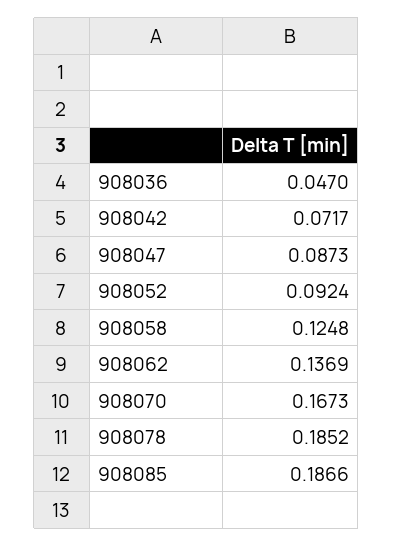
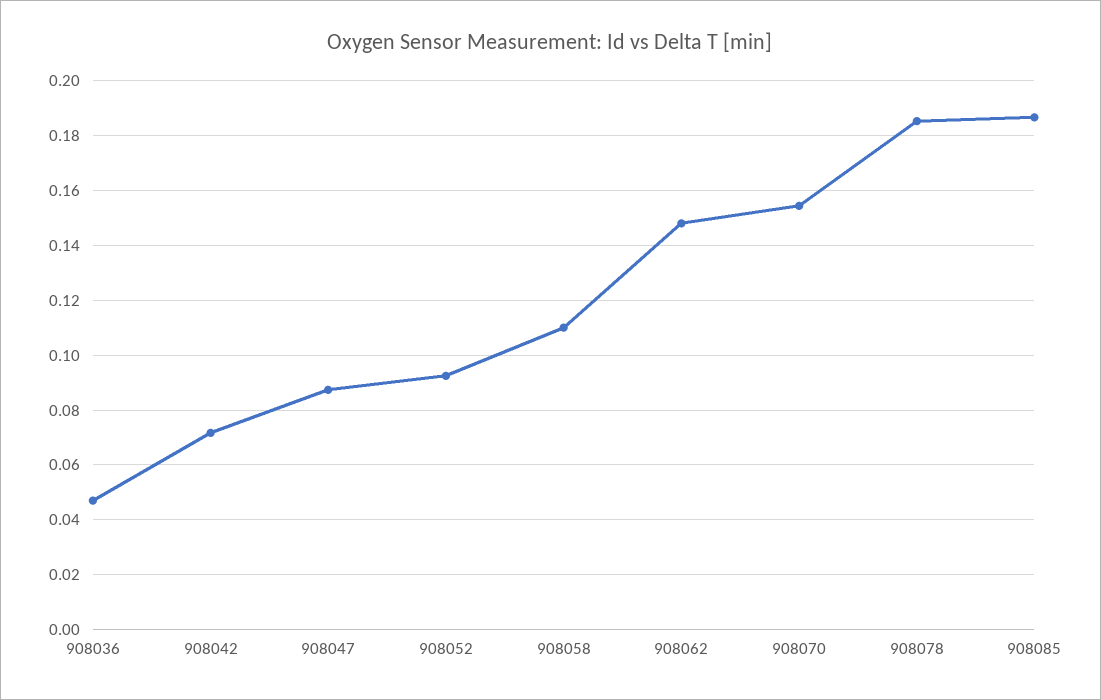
908058: 0.1248 -> 0.11
908062: 0.1369 -> 0.1475
908070: 0.1673 -> 0.155

